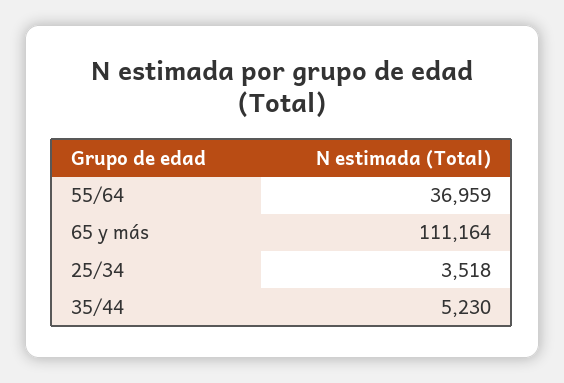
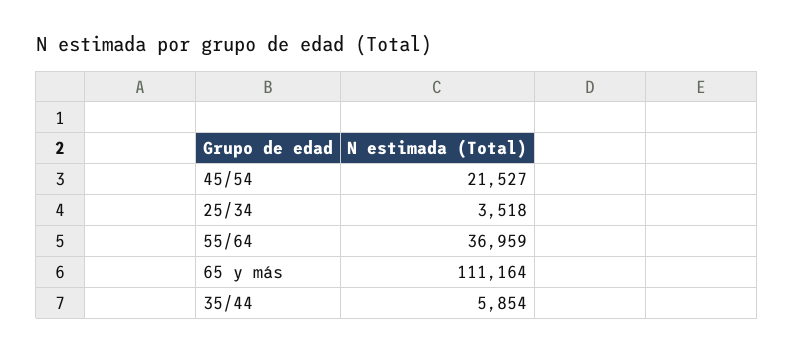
35/44: 5230 -> 5854
45/54: none -> 21527

